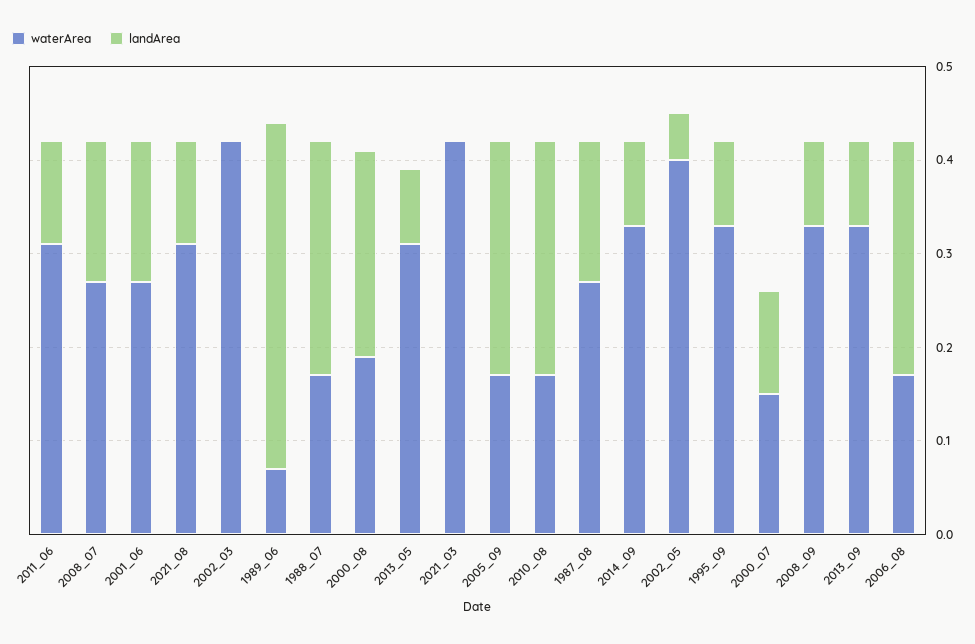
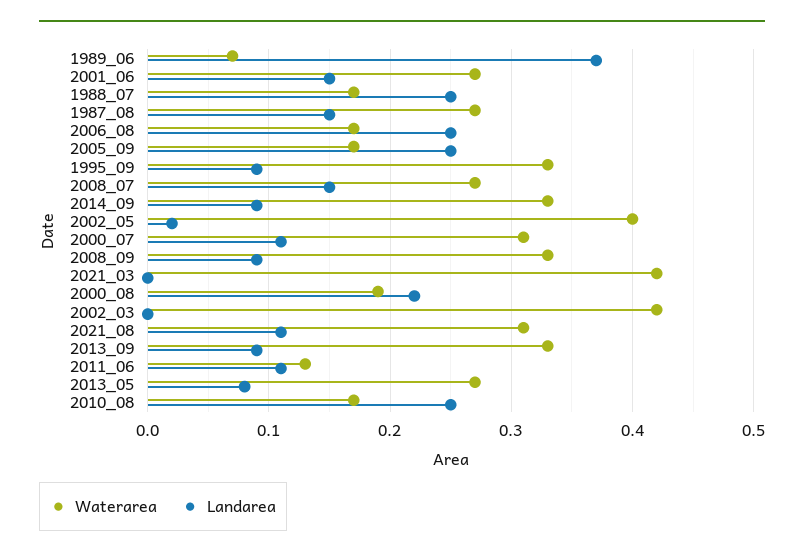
waterArea, 2011_06: 0.31 -> 0.13
waterArea, 2013_05: 0.31 -> 0.27
landArea, 2002_05: 0.05 -> 0.02
waterArea, 2000_07: 0.15 -> 0.31

